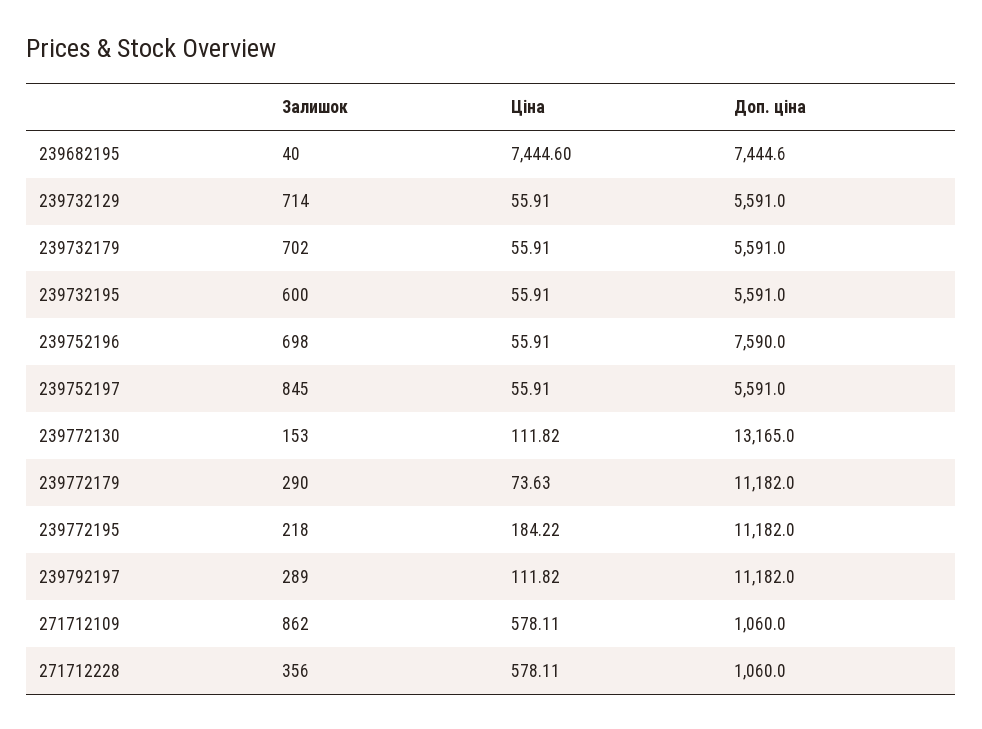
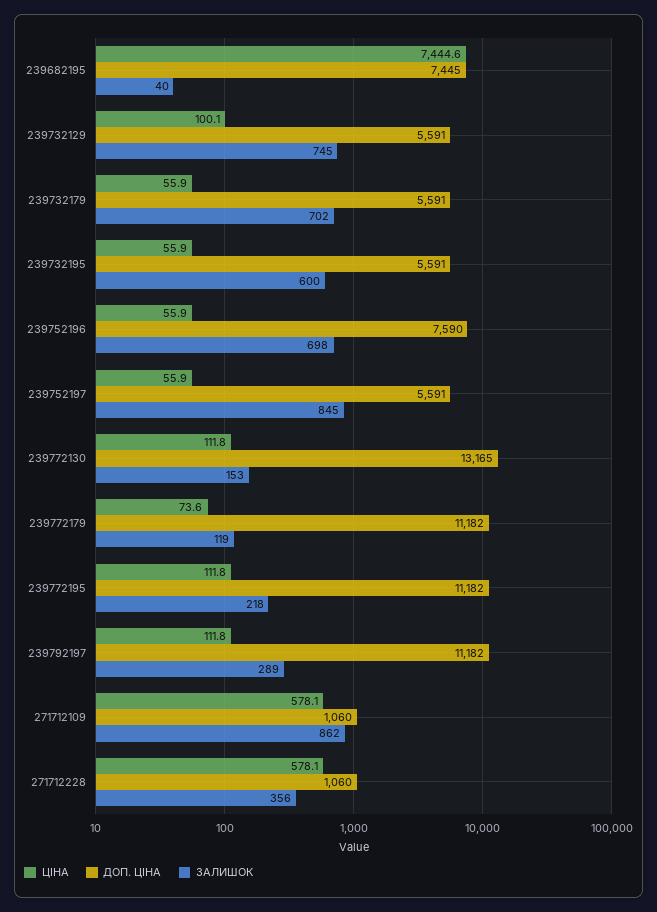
Залишок, 239732129: 714 -> 745
Ціна, 239732129: 55.91 -> 100.1
Залишок, 239772179: 290 -> 119
Ціна, 239772195: 184.22 -> 111.8

